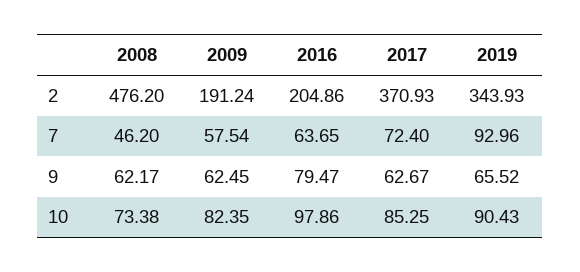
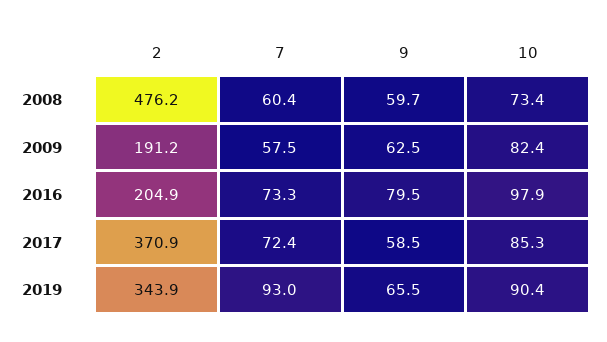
2008, 7: 46.2 -> 60.4
2016, 7: 63.65 -> 73.3
2008, 9: 62.17 -> 59.7
2017, 9: 62.67 -> 58.5

